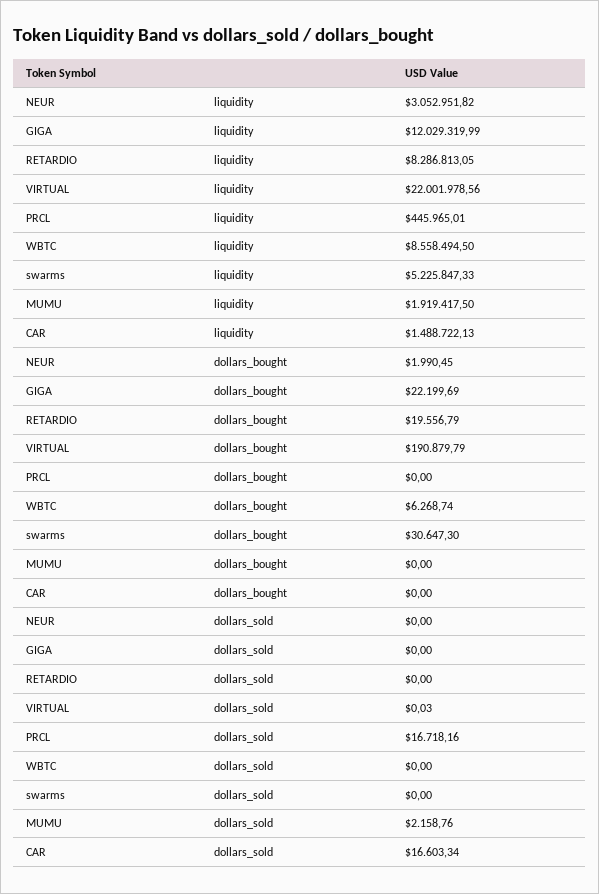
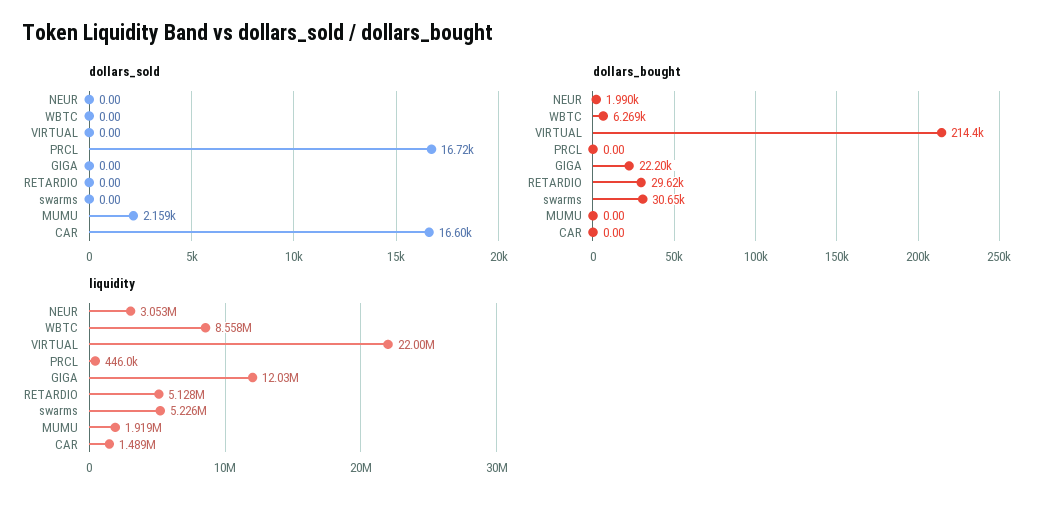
liquidity, RETARDIO: 8286813.05 -> 5128000
dollars_bought, RETARDIO: 19556.79 -> 29620
dollars_bought, VIRTUAL: 190879.79 -> 214400
dollars_sold, VIRTUAL: 0.03 -> 0

